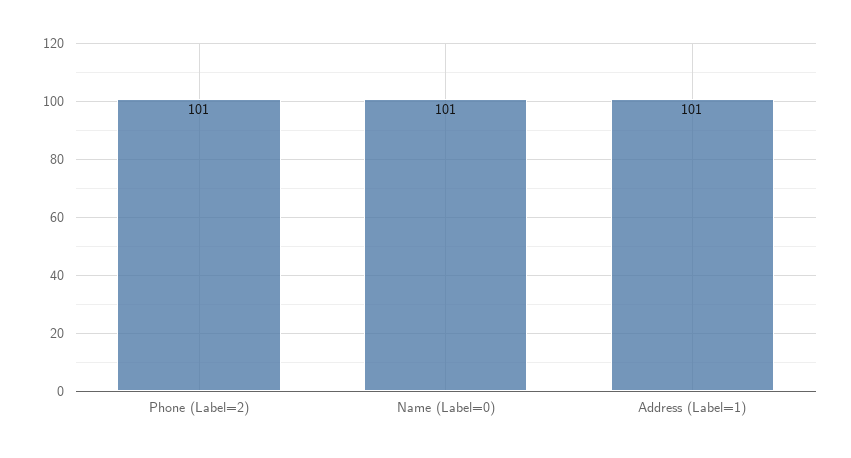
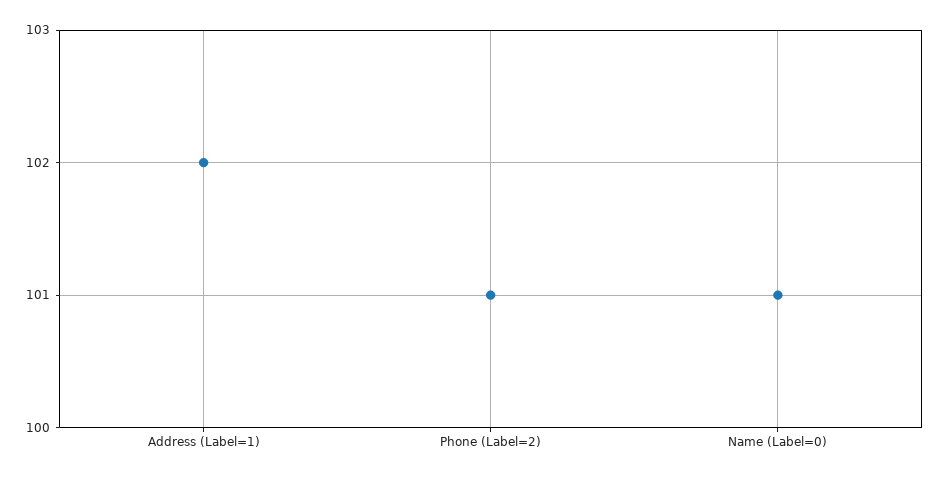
Address (Label=1): 101 -> 102

